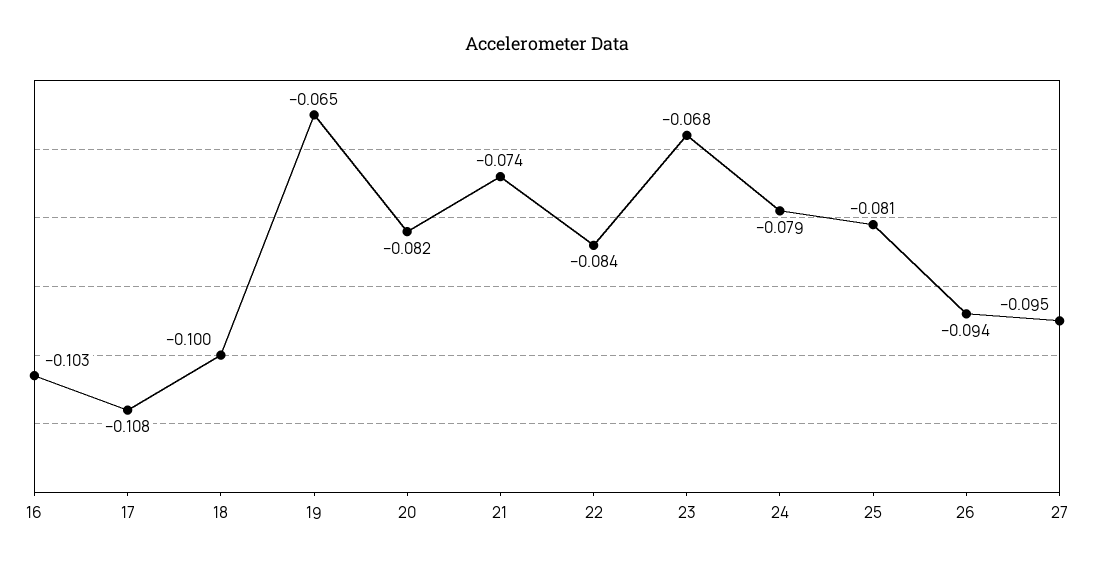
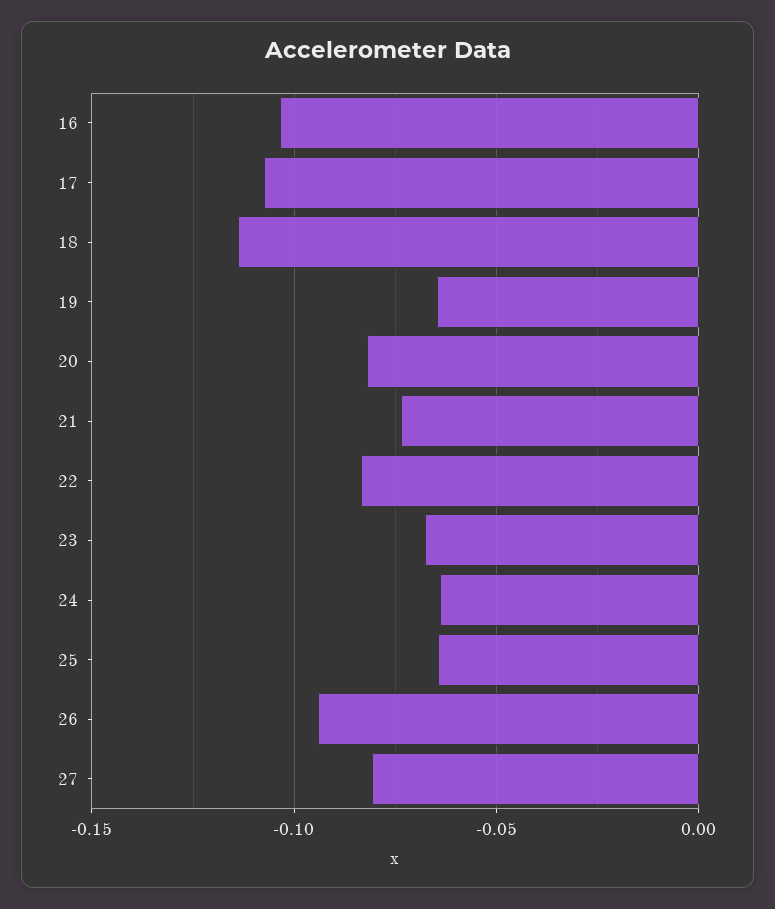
18: -0.1 -> -0.115
24: -0.079 -> -0.065
25: -0.081 -> -0.065
27: -0.095 -> -0.08

